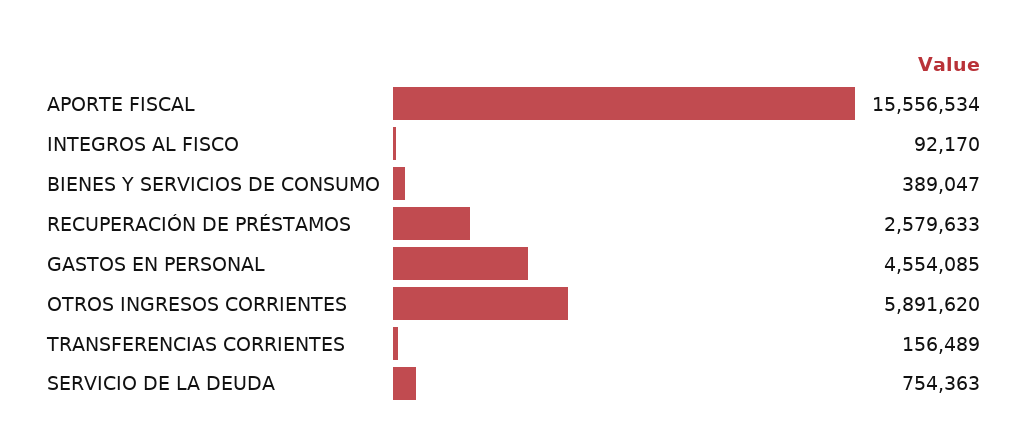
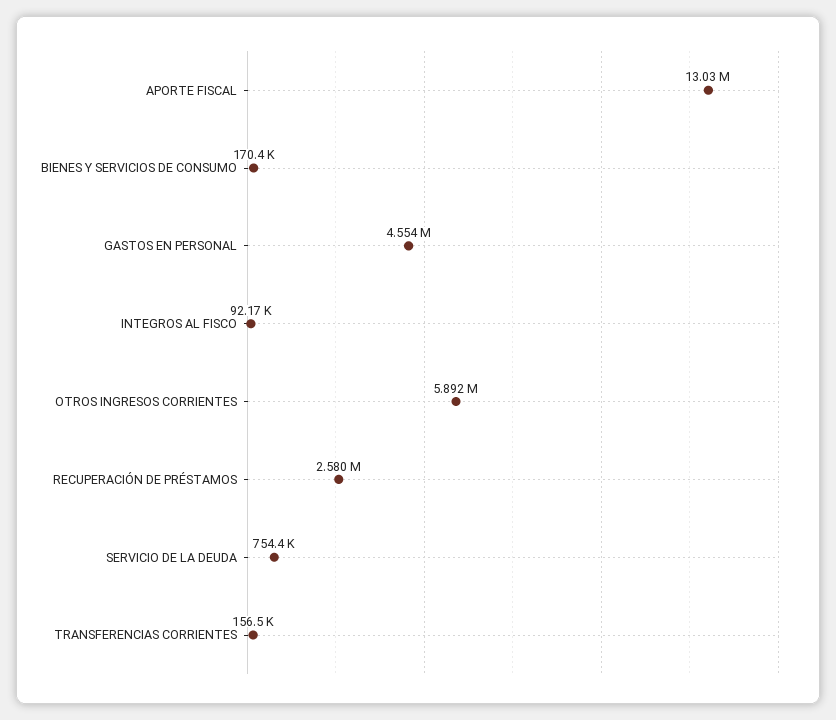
APORTE FISCAL: 15556534 -> 13030000
BIENES Y SERVICIOS DE CONSUMO: 389047 -> 170400

